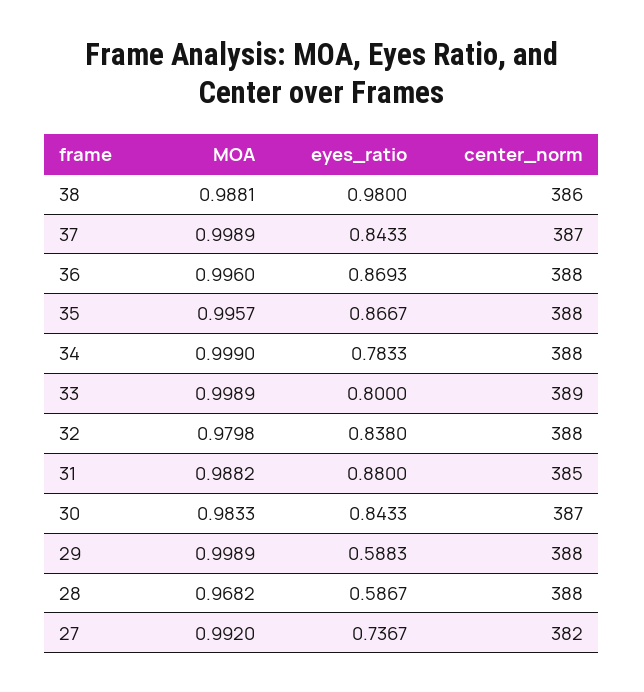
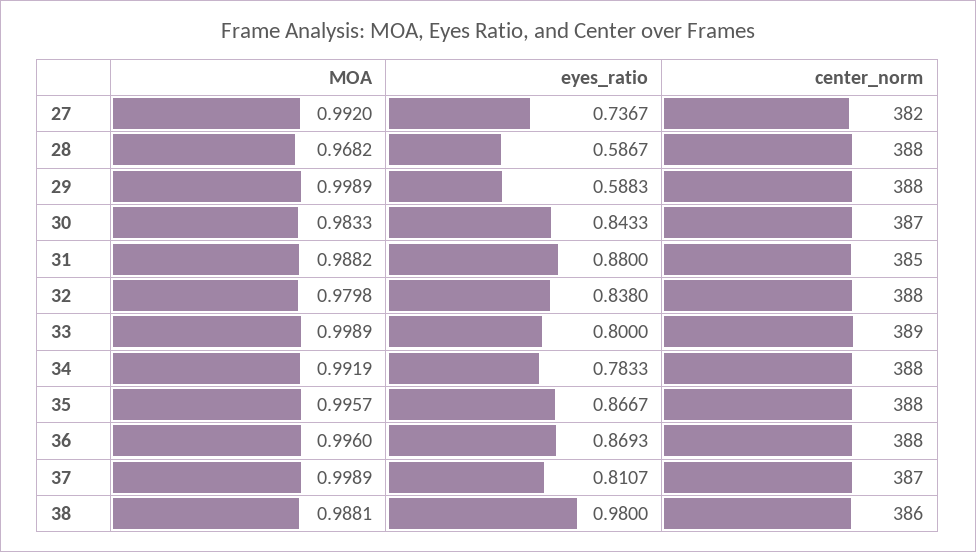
eyes_ratio, 37: 0.8433 -> 0.8107
MOA, 34: 0.999 -> 0.9919

